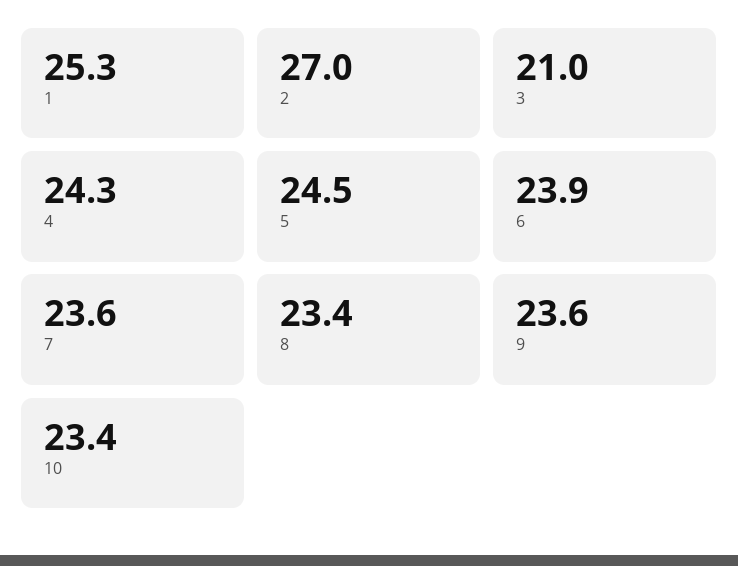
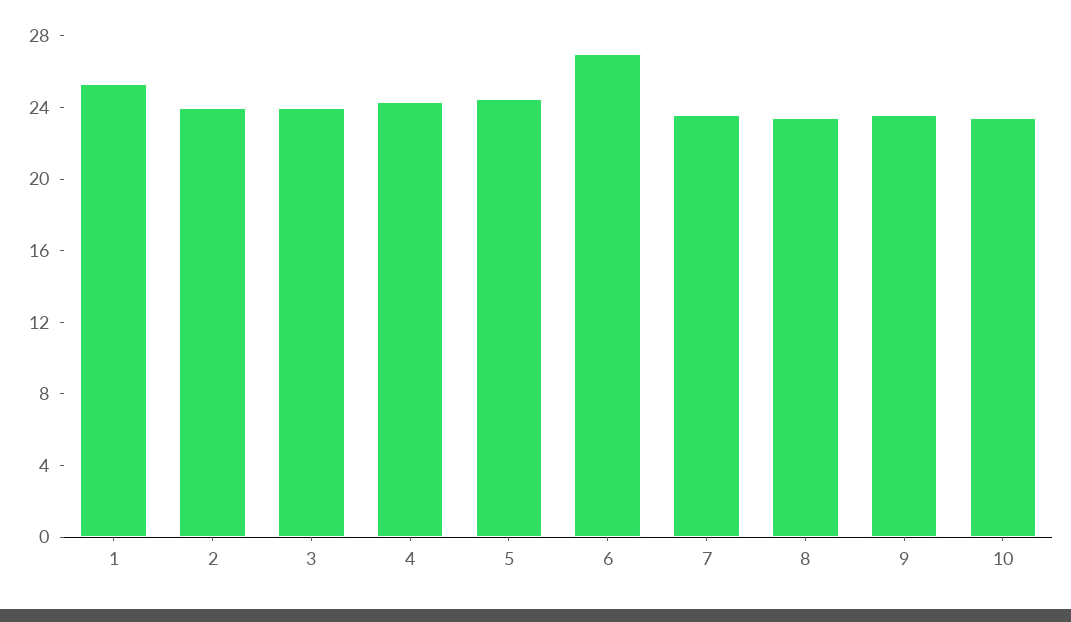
2: 27 -> 24
3: 21 -> 24
6: 23.9 -> 27

